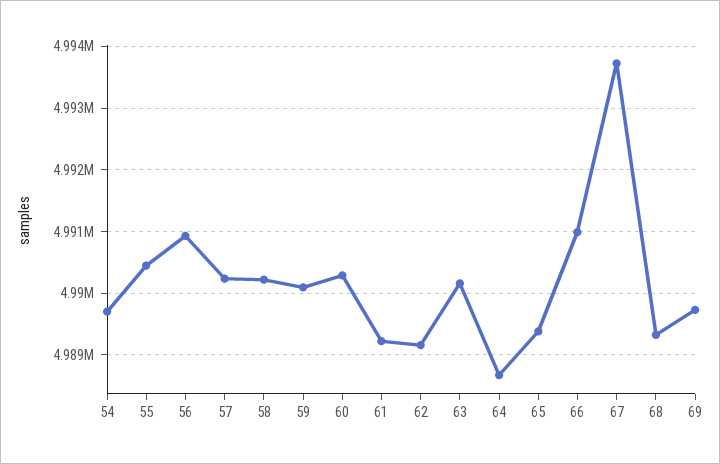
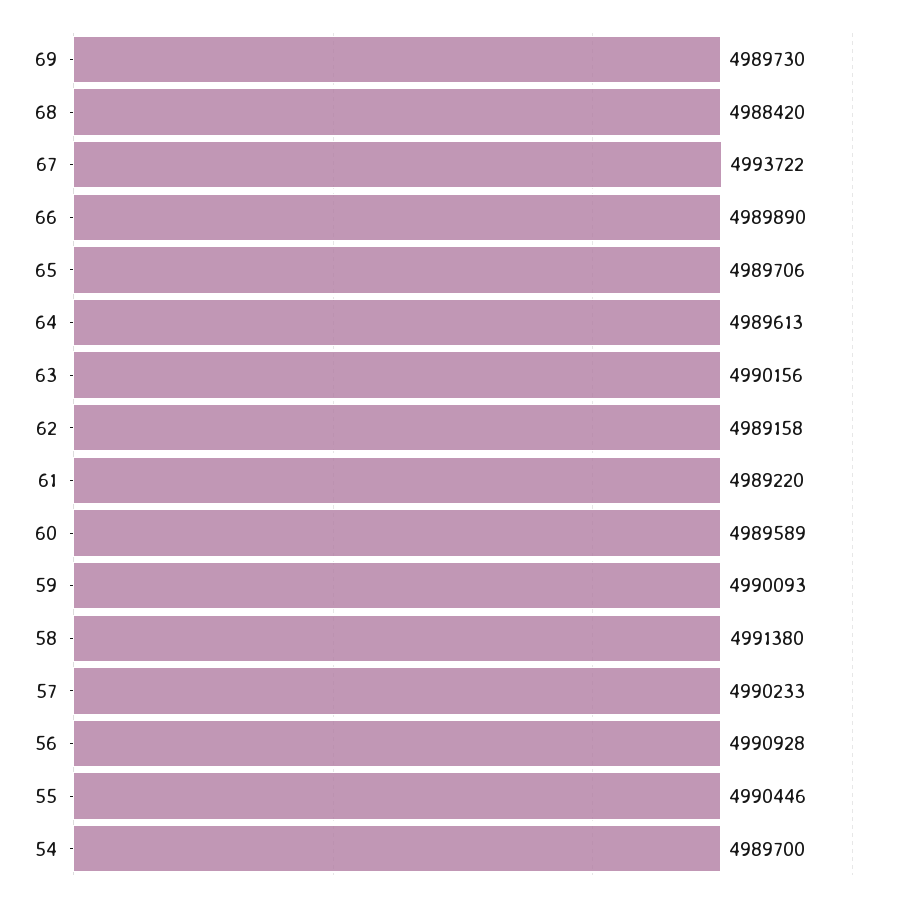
58: 4990200 -> 4991380
60: 4990300 -> 4989589
64: 4988700 -> 4989613
65: 4989400 -> 4989706
66: 4991000 -> 4989890
68: 4989300 -> 4988420

